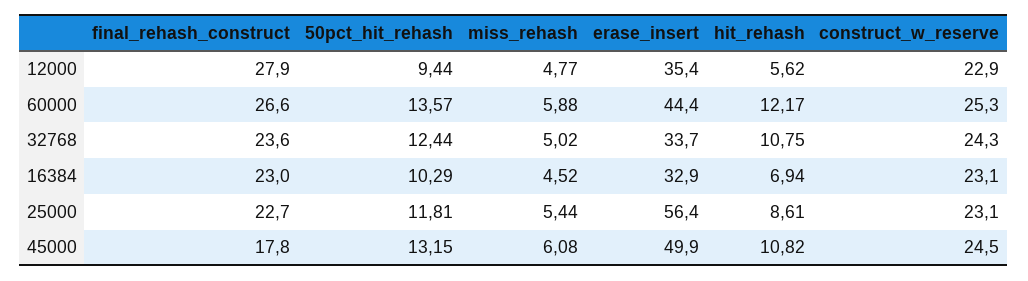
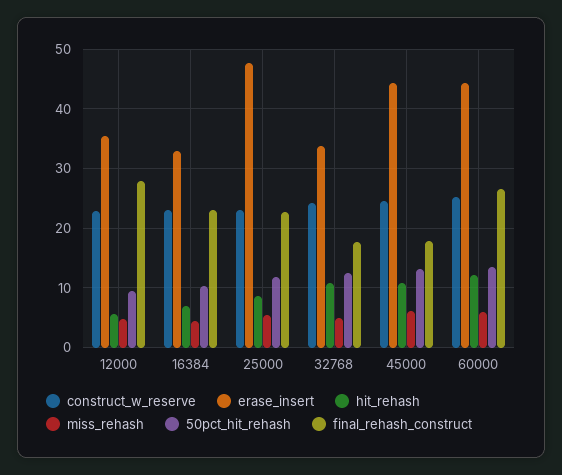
final_rehash_construct, 32768: 23.6 -> 18
erase_insert, 25000: 56.4 -> 48
erase_insert, 45000: 49.9 -> 44

